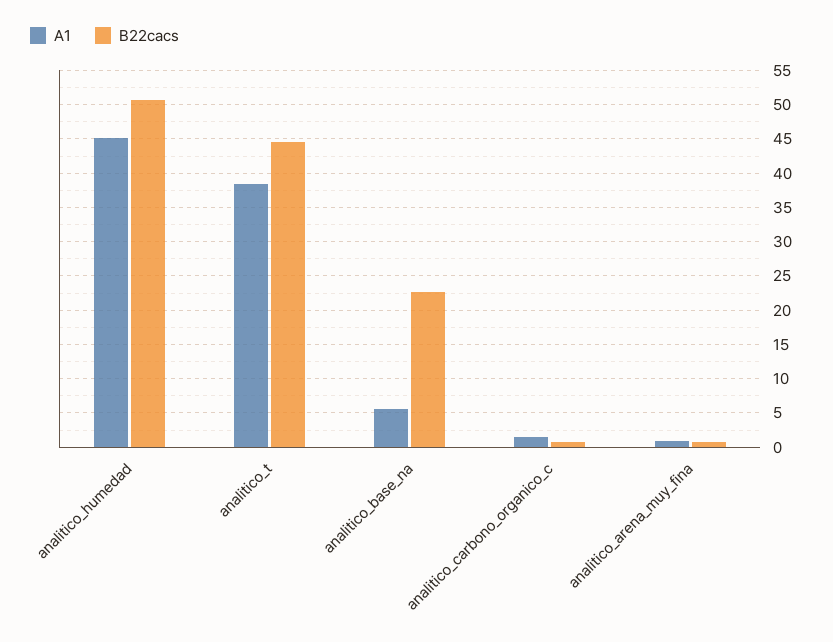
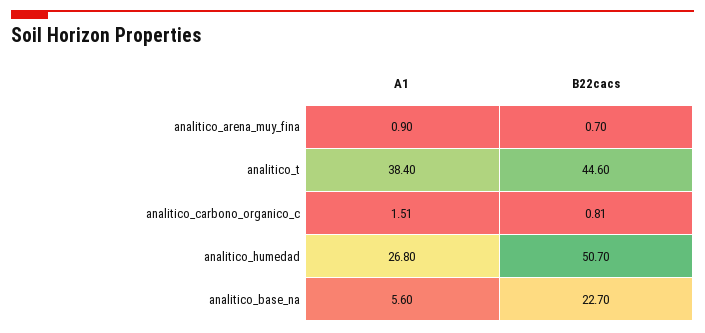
A1, analitico_humedad: 45 -> 26.8

